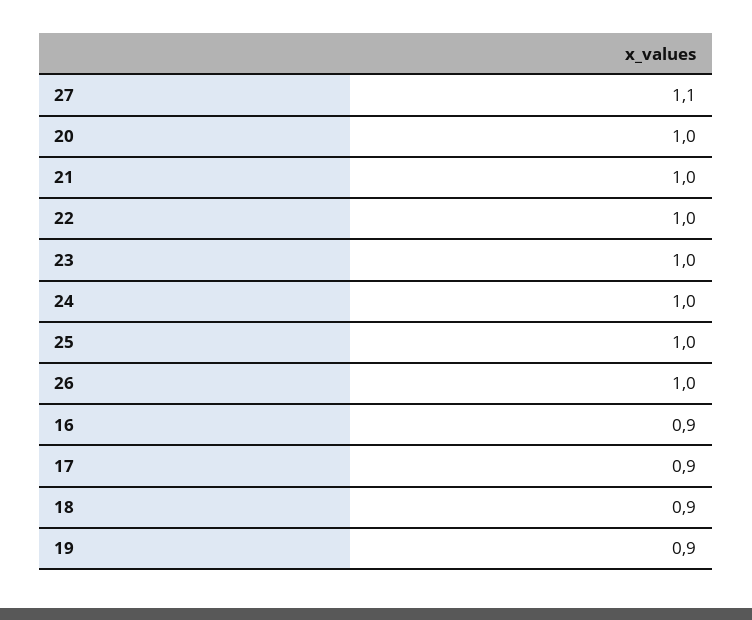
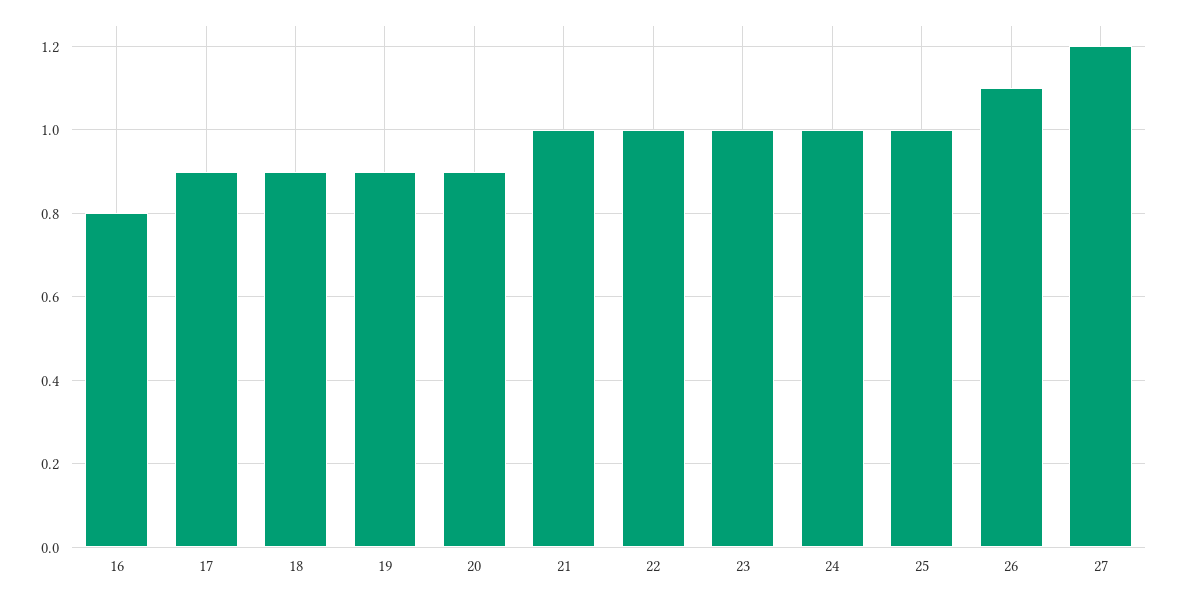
27: 1.1 -> 1.2
20: 1 -> 0.9
26: 1 -> 1.1
16: 0.9 -> 0.8

